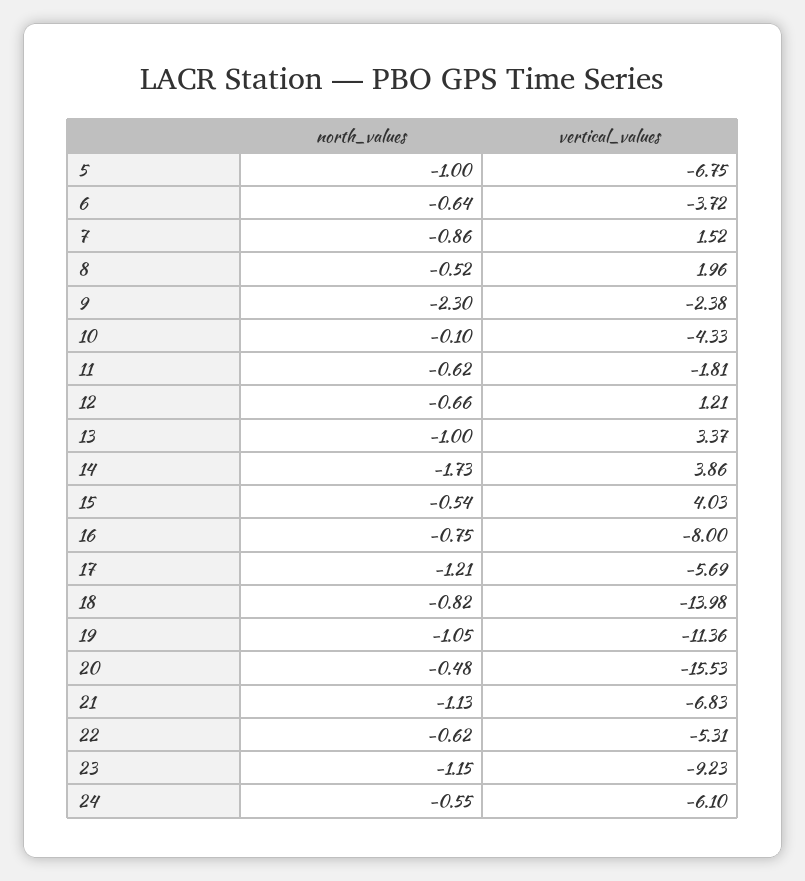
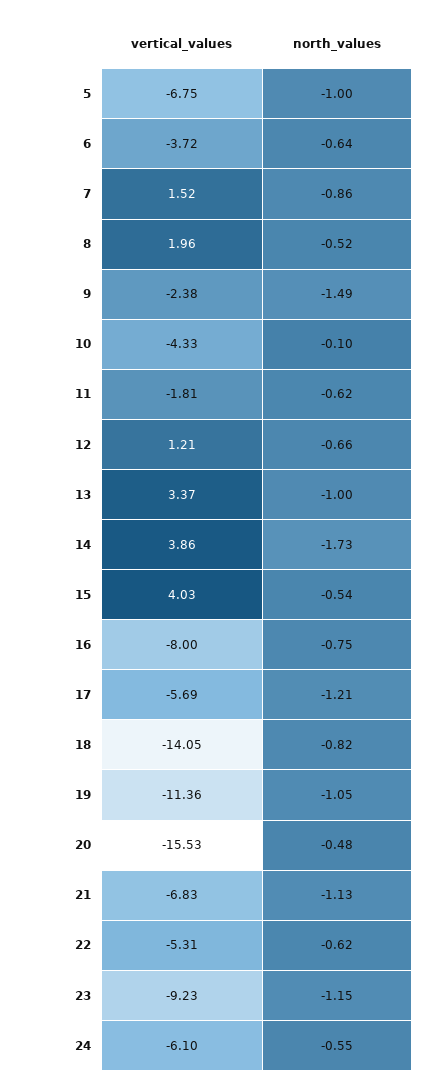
north_values, 9: -2.3 -> -1.49
vertical_values, 18: -13.98 -> -14.05

